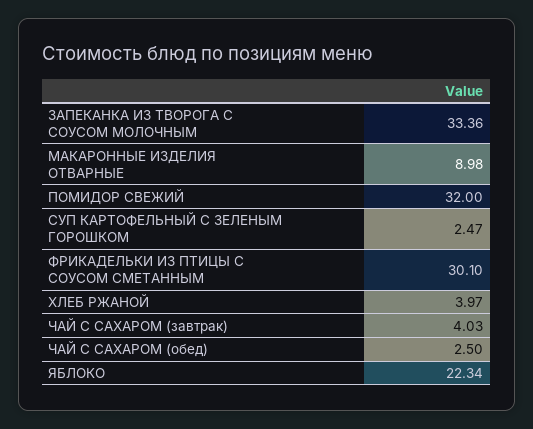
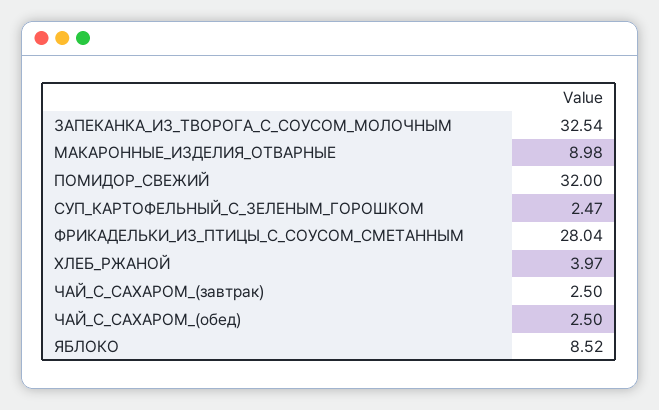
ЗАПЕКАНКА ИЗ ТВОРОГА С СОУСОМ МОЛОЧНЫМ: 33.36 -> 32.54
ФРИКАДЕЛЬКИ ИЗ ПТИЦЫ С СОУСОМ СМЕТАННЫМ: 30.1 -> 28.04
ЧАЙ С САХАРОМ (завтрак): 4.03 -> 2.5
ЯБЛОКО: 22.34 -> 8.52

